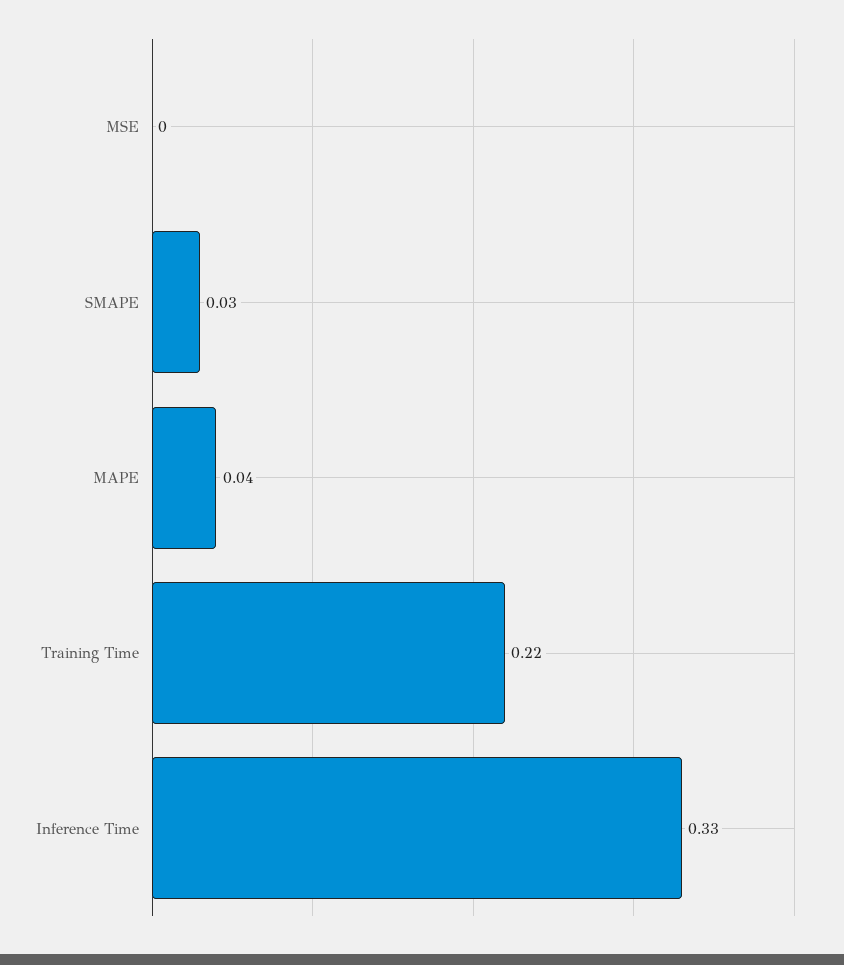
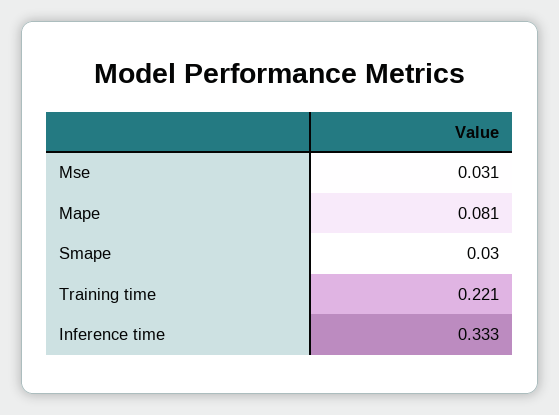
MSE: 0 -> 0.031
MAPE: 0.04 -> 0.081

